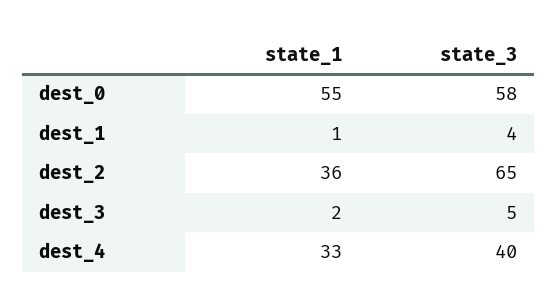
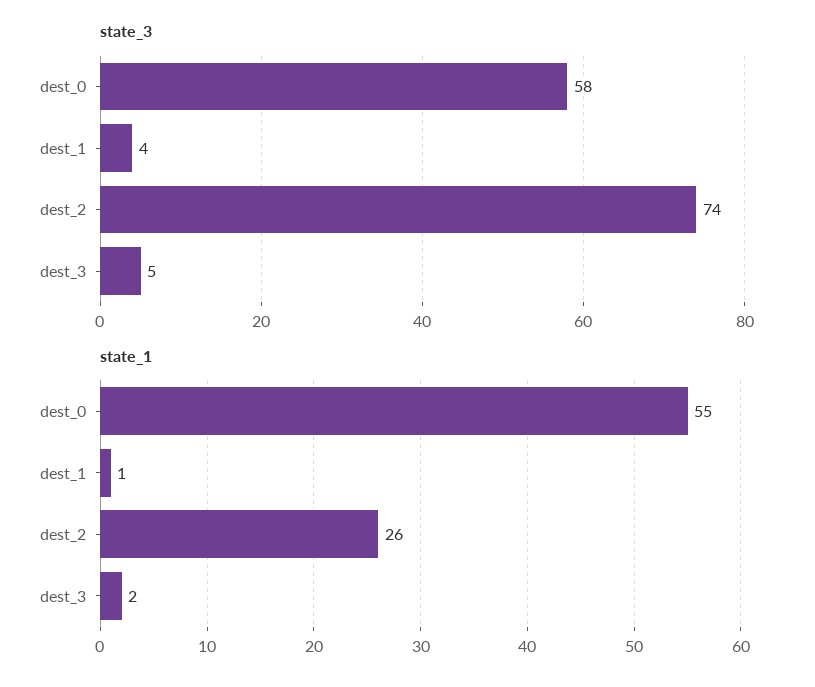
state_1, dest_2: 36 -> 26
state_3, dest_2: 65 -> 74
state_1, dest_4: 33 -> none
state_3, dest_4: 40 -> none

